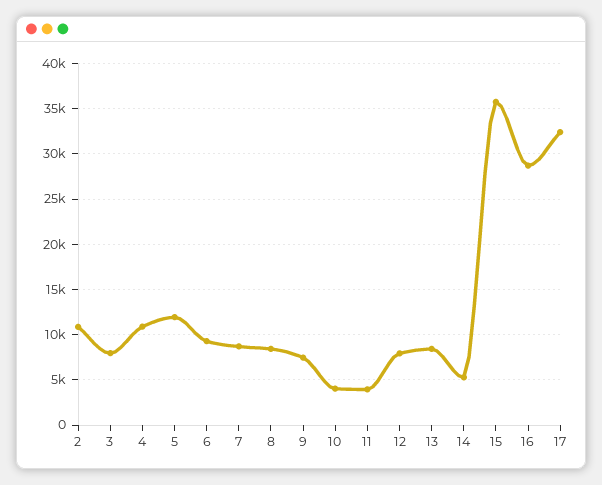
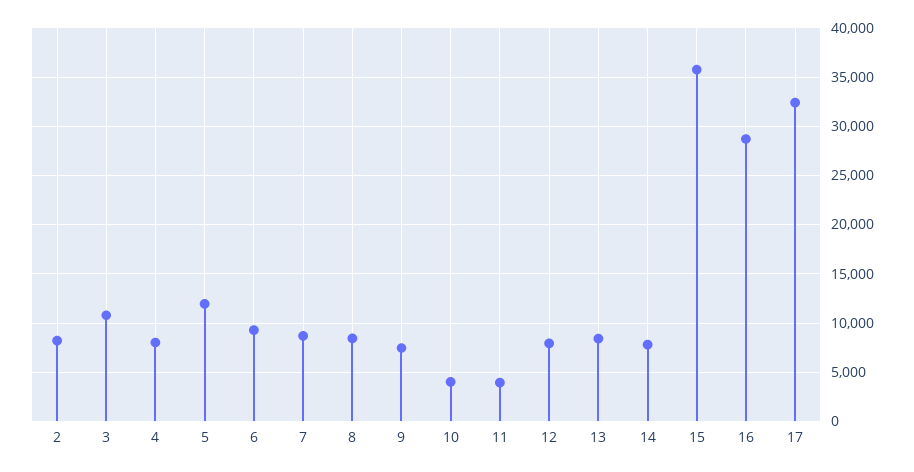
2: 11000 -> 8000
3: 8000 -> 11000
4: 11000 -> 8000
14: 5000 -> 8000

